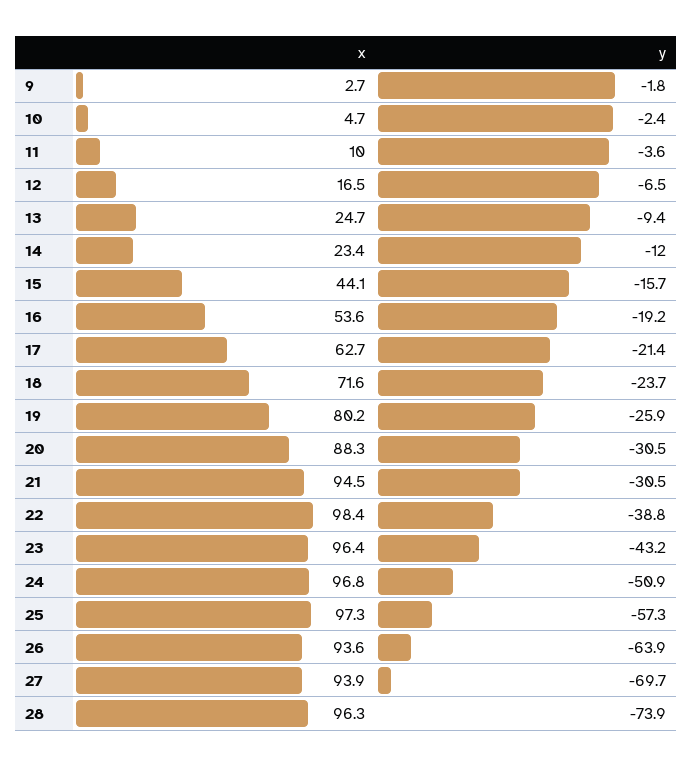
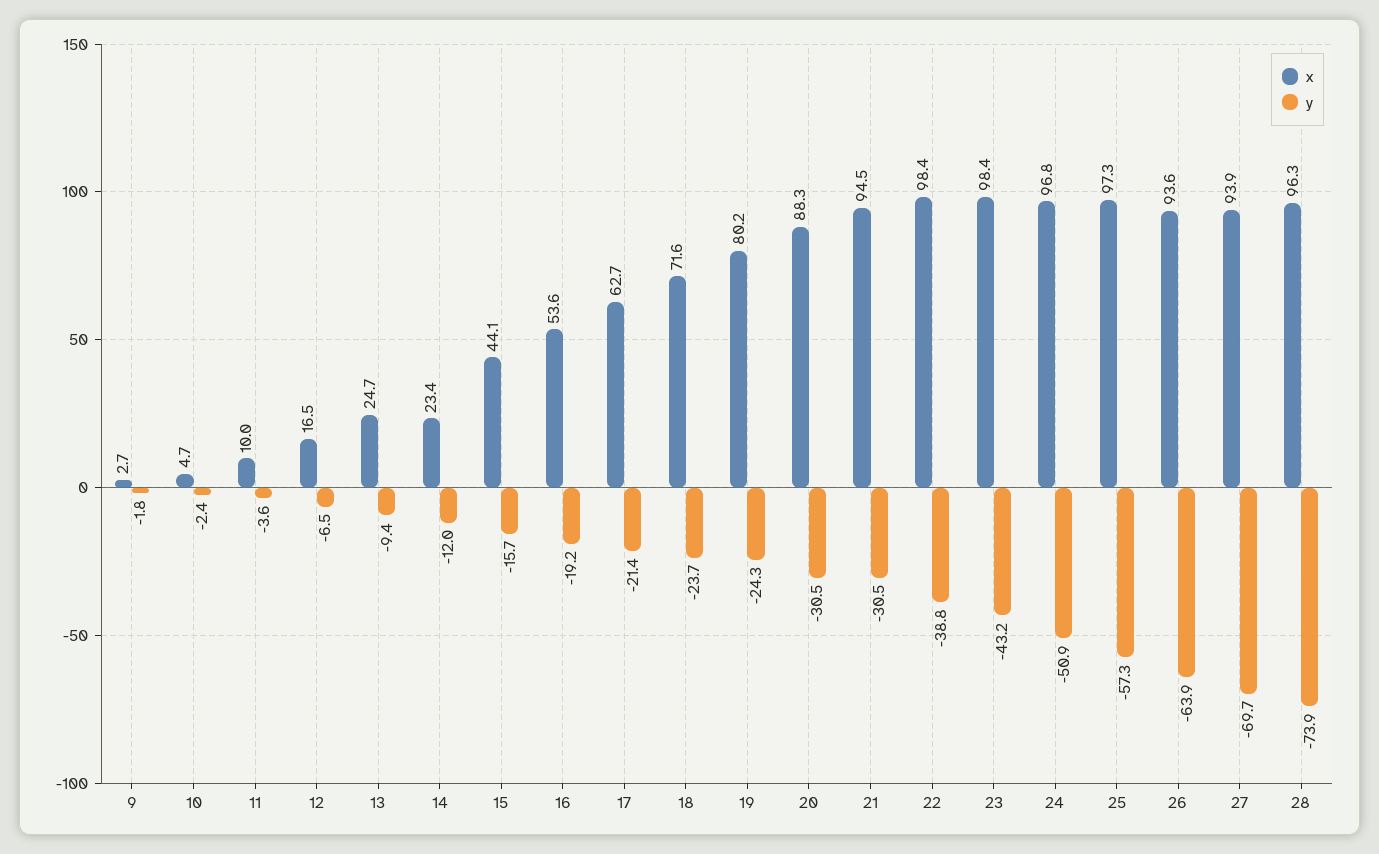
y, 19: -25.9 -> -24.3
x, 23: 96.4 -> 98.4

